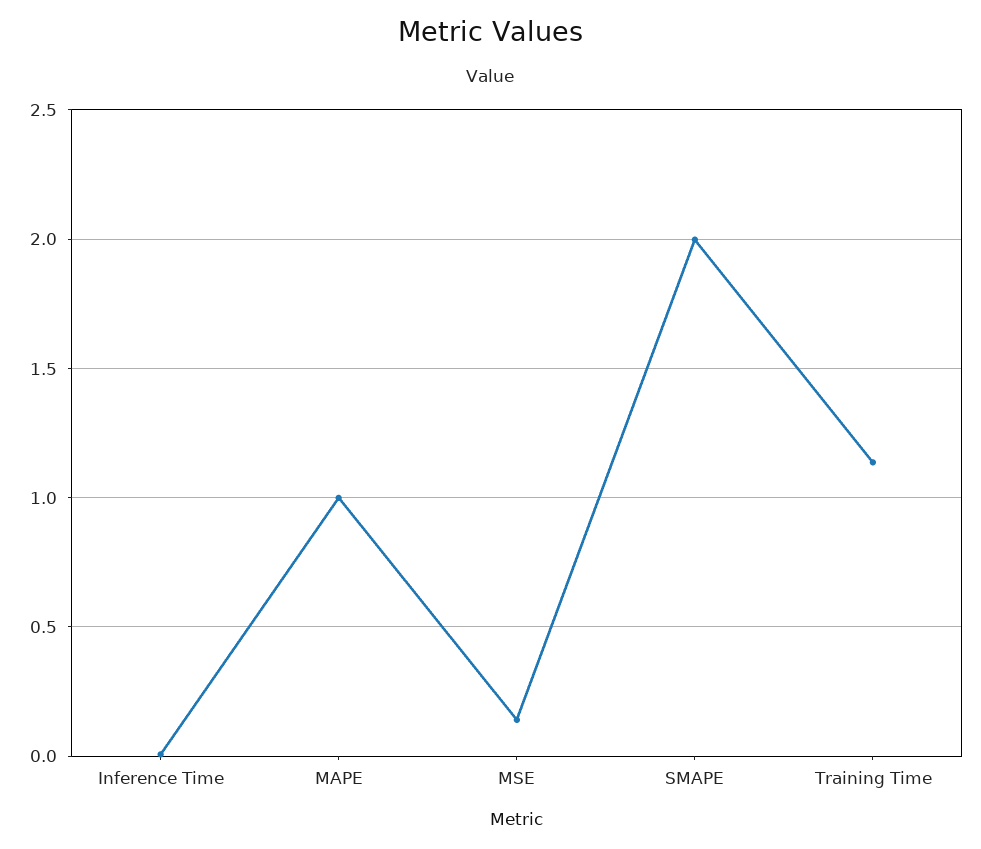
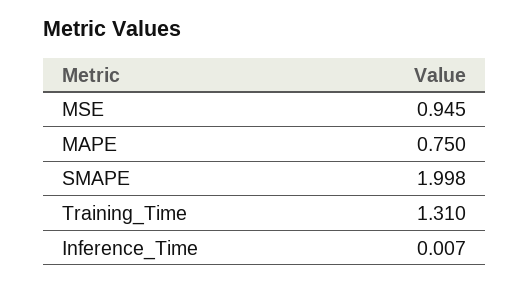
MAPE: 1 -> 0.75
MSE: 0.15 -> 0.945
Training Time: 1.15 -> 1.31

